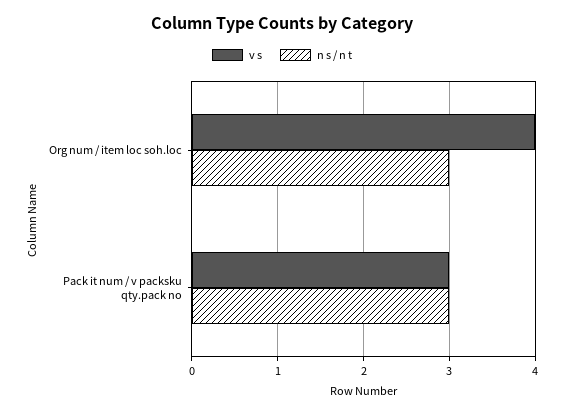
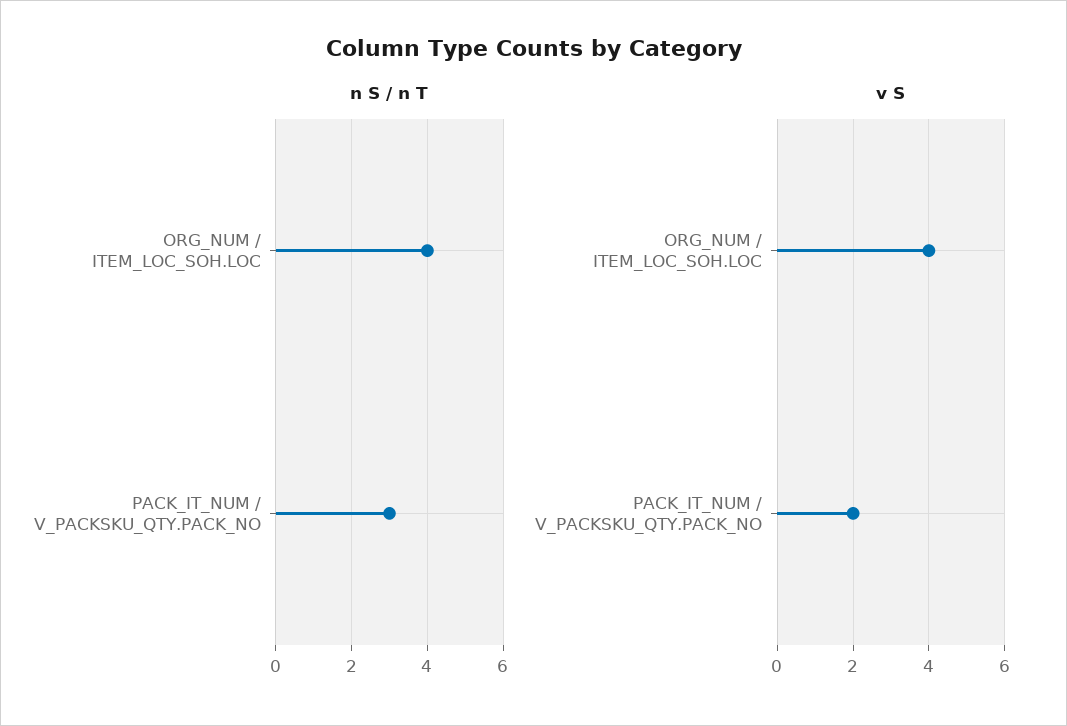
n s / n t, Org num / item loc soh.loc: 3 -> 4
v s, Pack it num / v packsku qty.pack no: 3 -> 2

